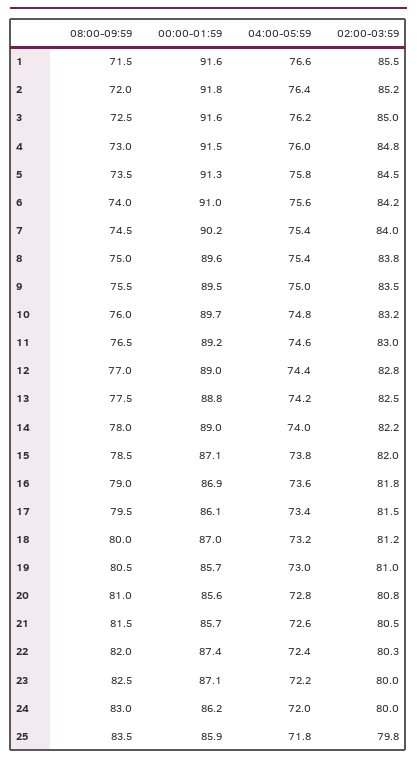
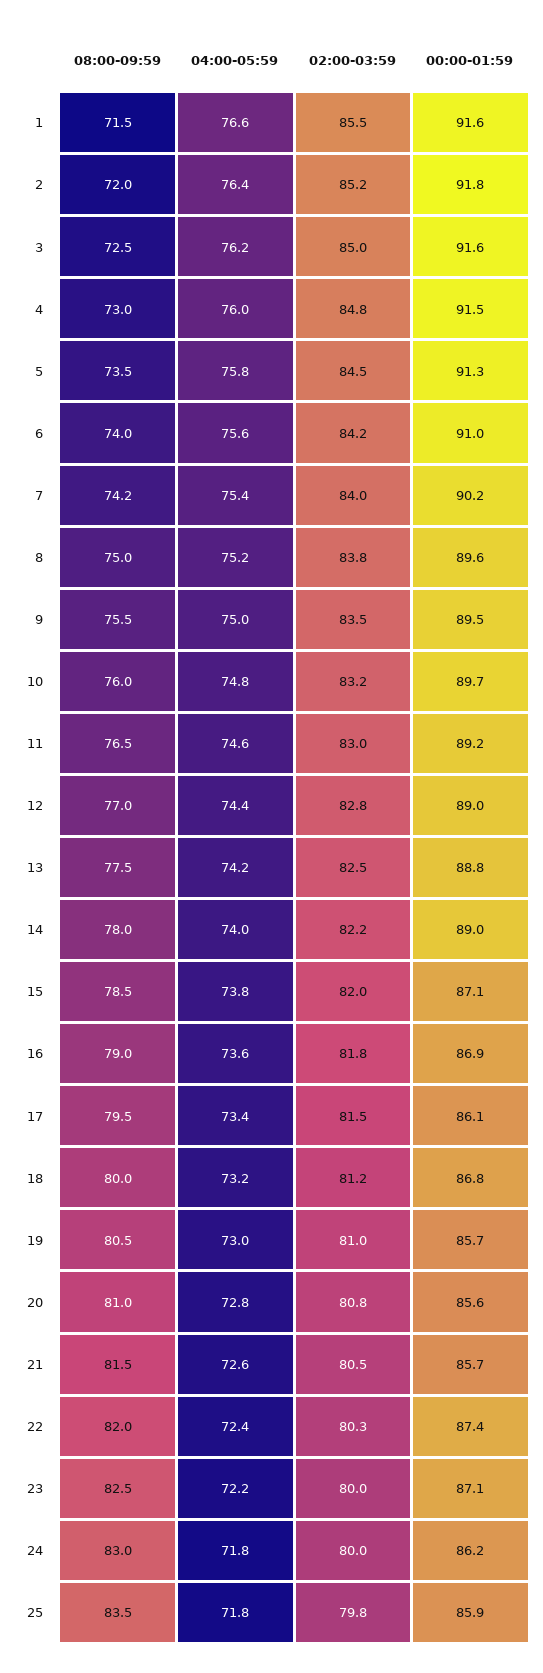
08:00-09:59, 7: 74.5 -> 74.2
04:00-05:59, 8: 75.4 -> 75.2
00:00-01:59, 18: 87 -> 86.8
04:00-05:59, 24: 72 -> 71.8

